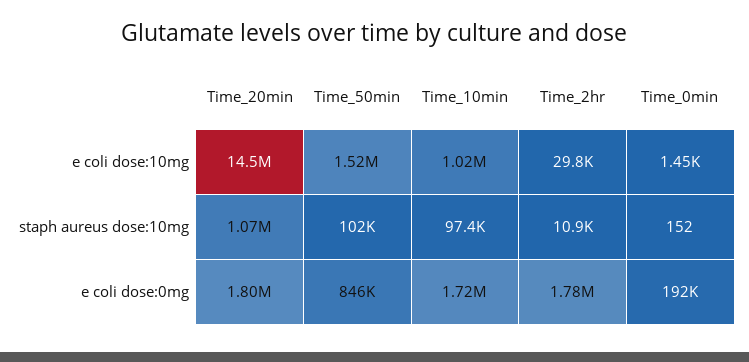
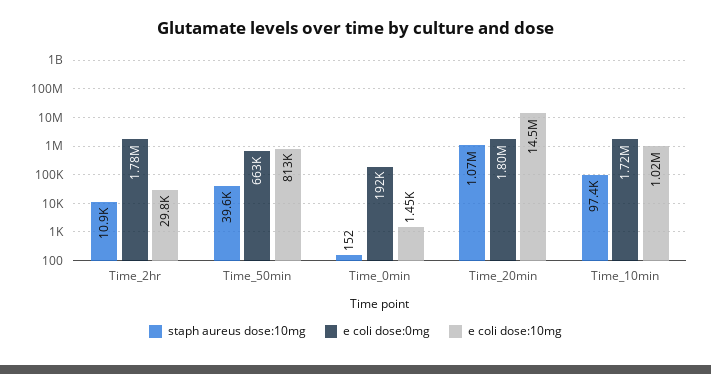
e coli dose:10mg, Time_50min: 1520000 -> 813000
staph aureus dose:10mg, Time_50min: 102000 -> 39600
e coli dose:0mg, Time_50min: 846000 -> 663000

